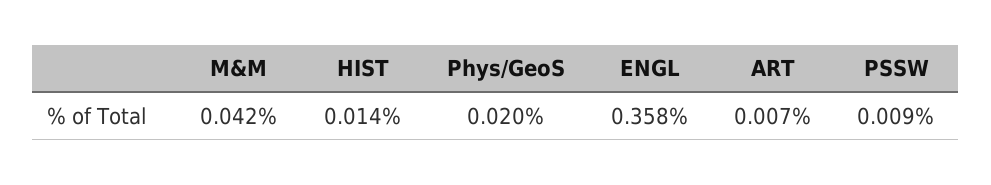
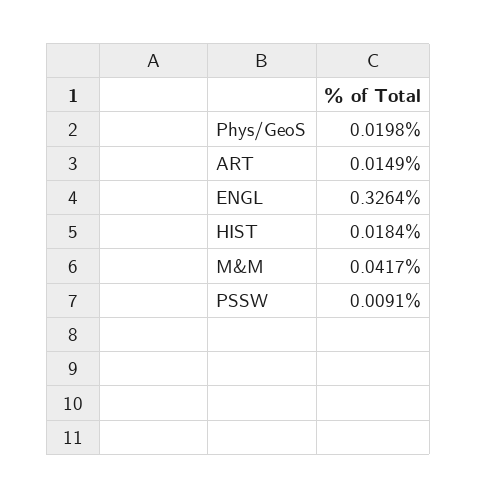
HIST: 0.014 -> 0.0184
ENGL: 0.358 -> 0.3264
ART: 0.007 -> 0.0149

